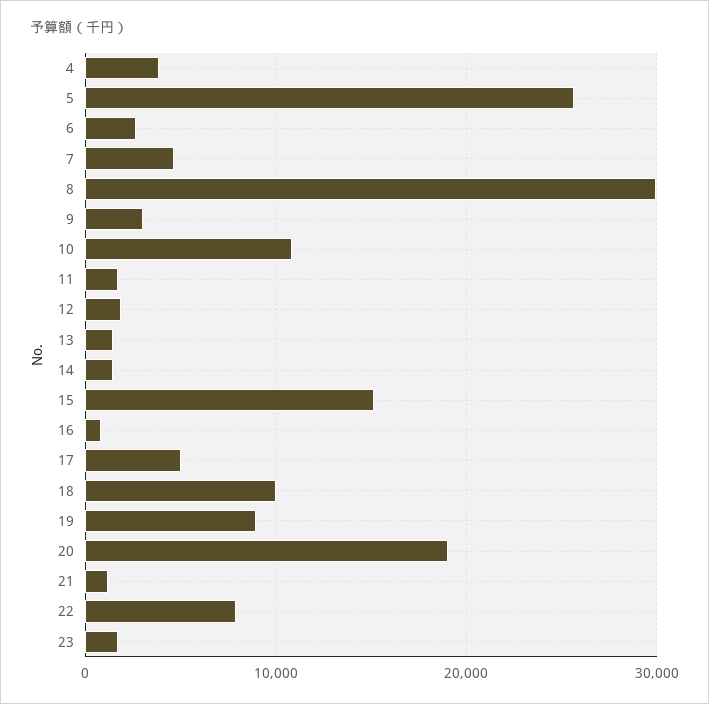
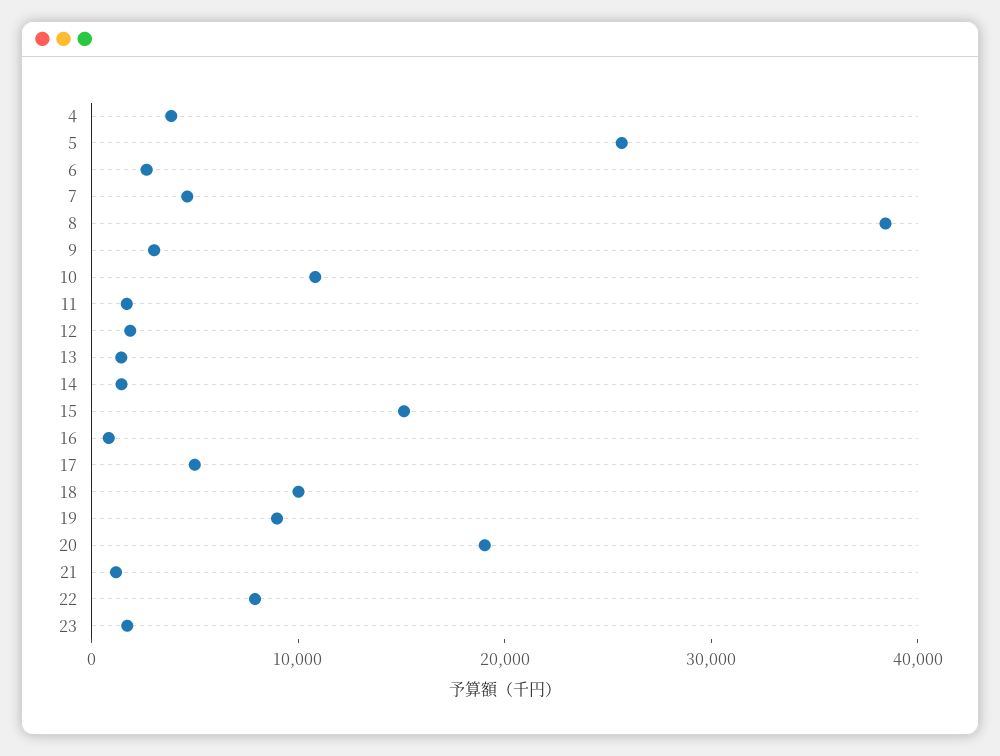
8: 30000 -> 38000

